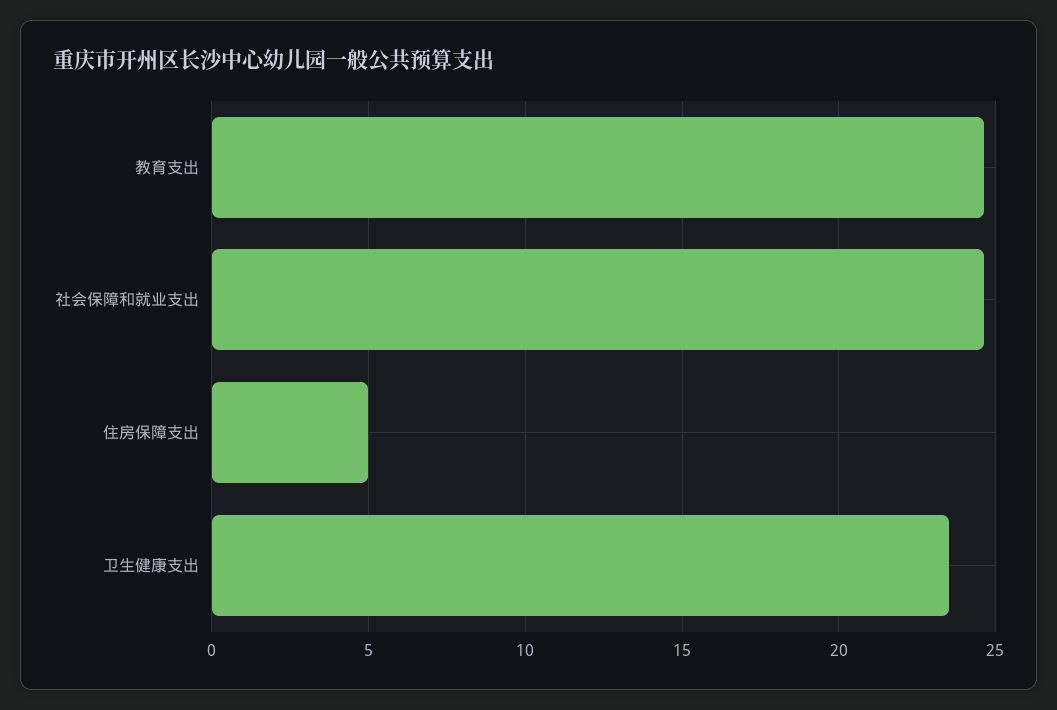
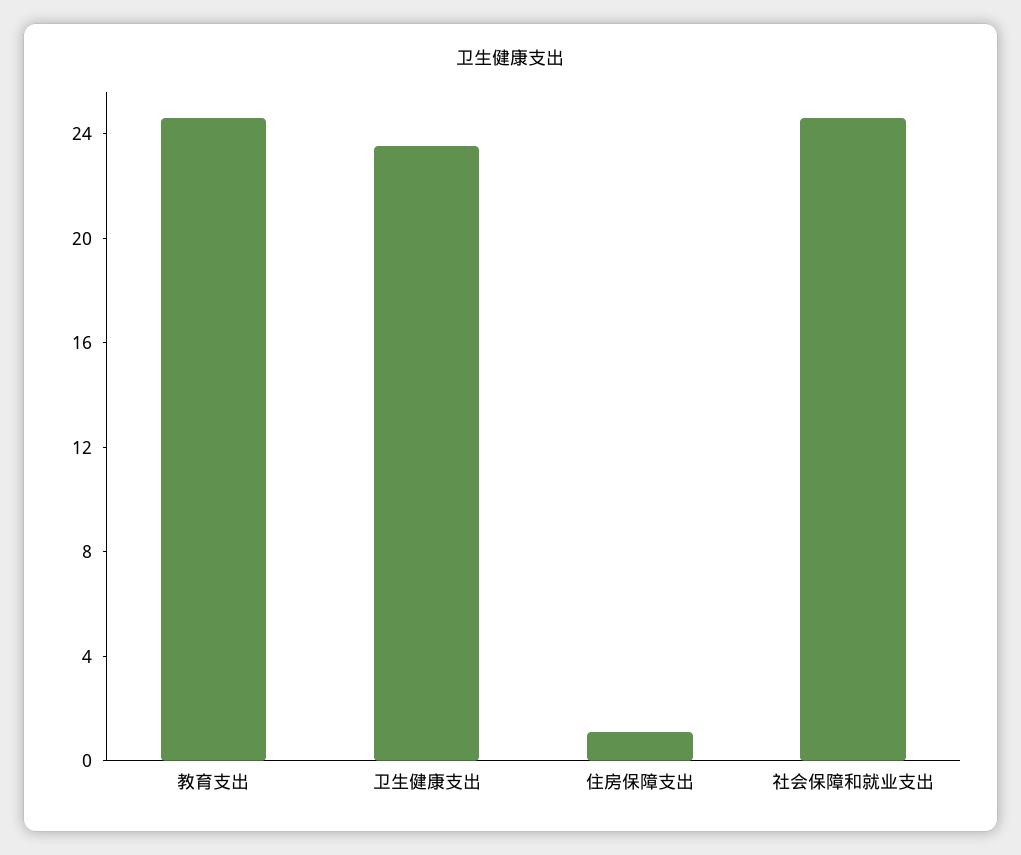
住房保障支出: 5 -> 1

